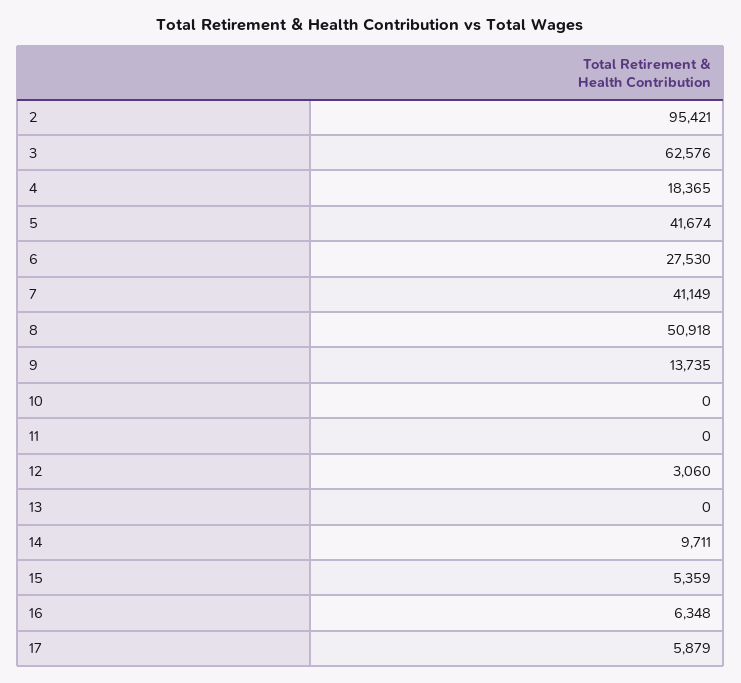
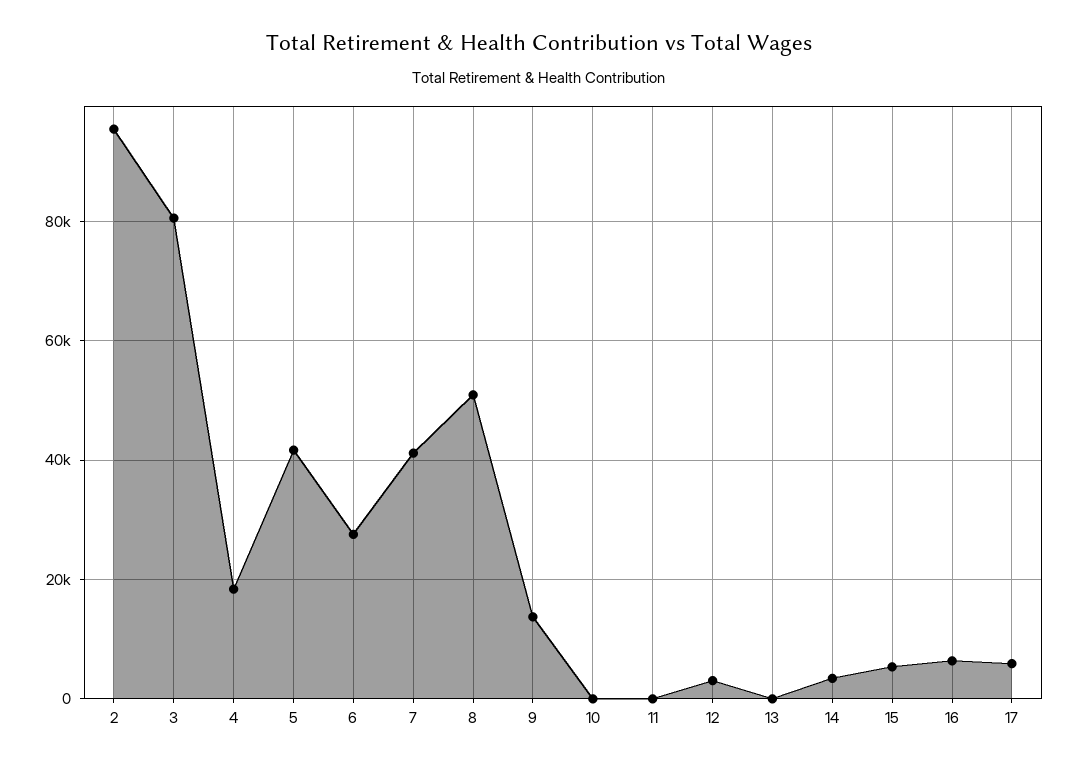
3: 62576 -> 80000
14: 9711 -> 4000

